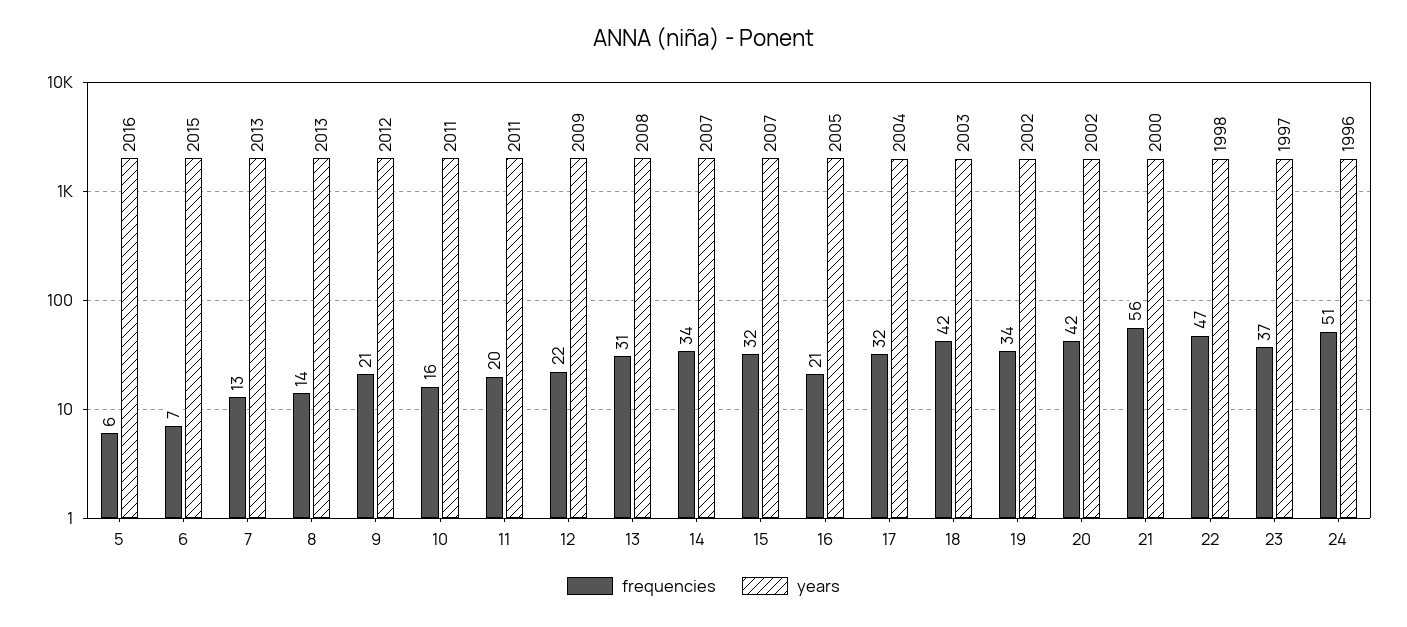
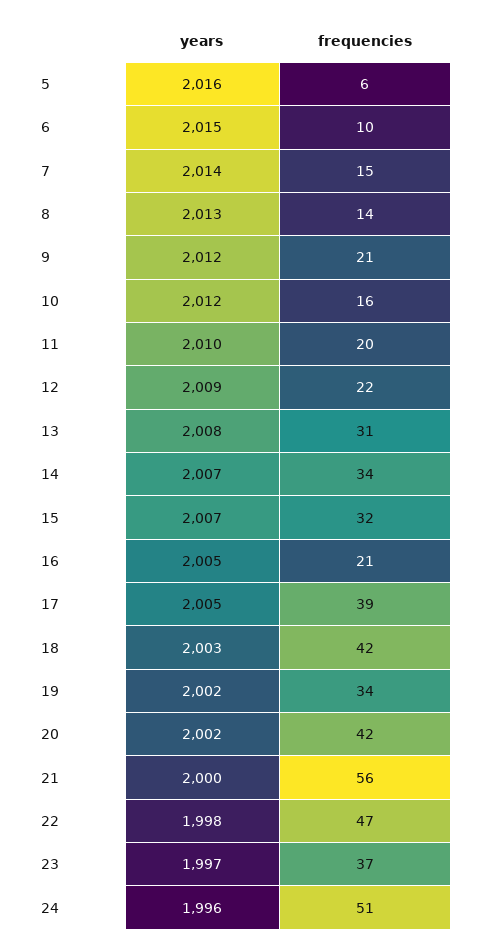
frequencies, 6: 7 -> 10
frequencies, 7: 13 -> 15
years, 7: 2013 -> 2014
years, 10: 2011 -> 2012
years, 11: 2011 -> 2010
frequencies, 17: 32 -> 39
years, 17: 2004 -> 2005

